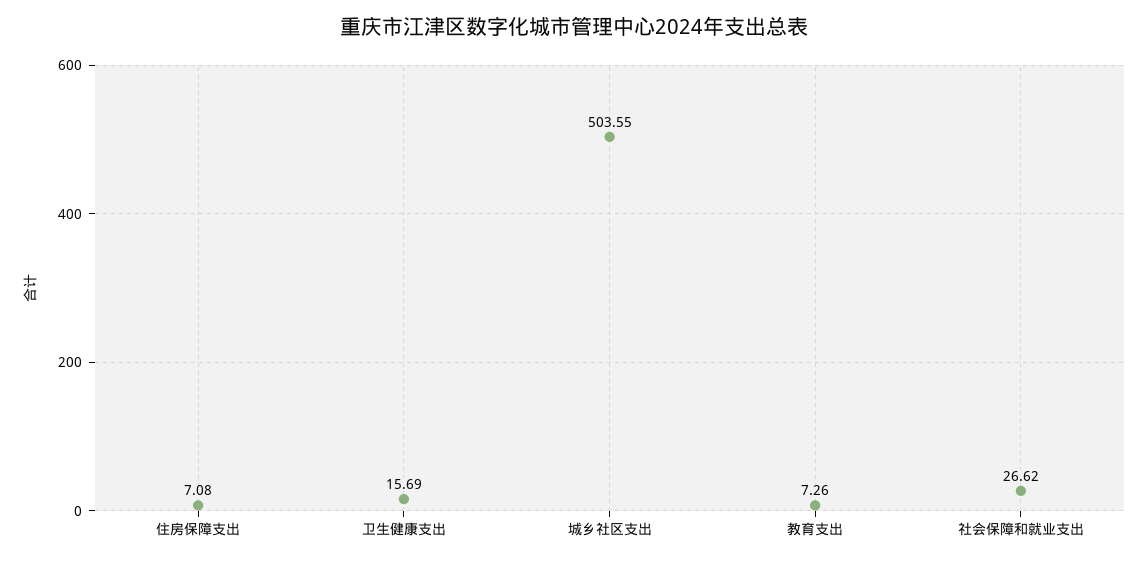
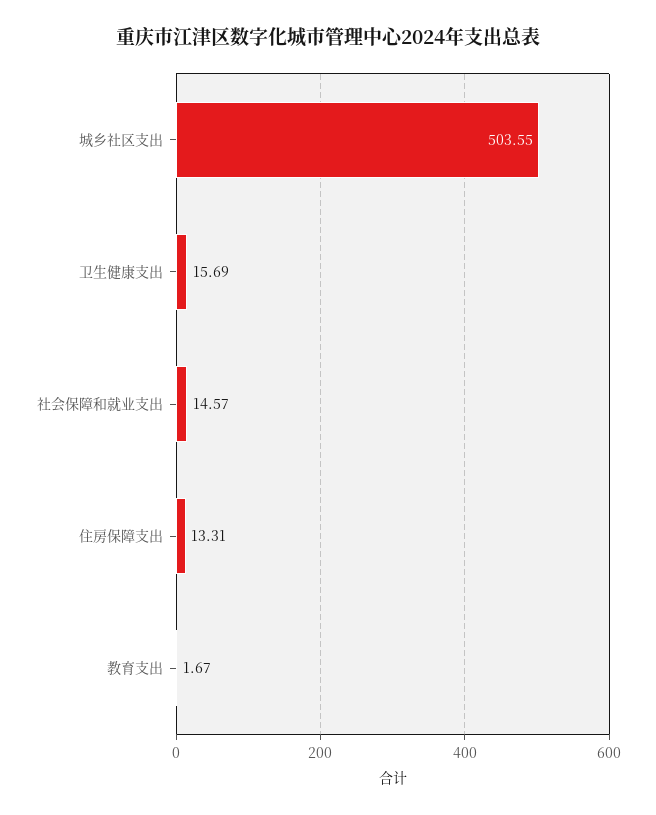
住房保障支出: 7.08 -> 13.31
教育支出: 7.26 -> 1.67
社会保障和就业支出: 26.62 -> 14.57

